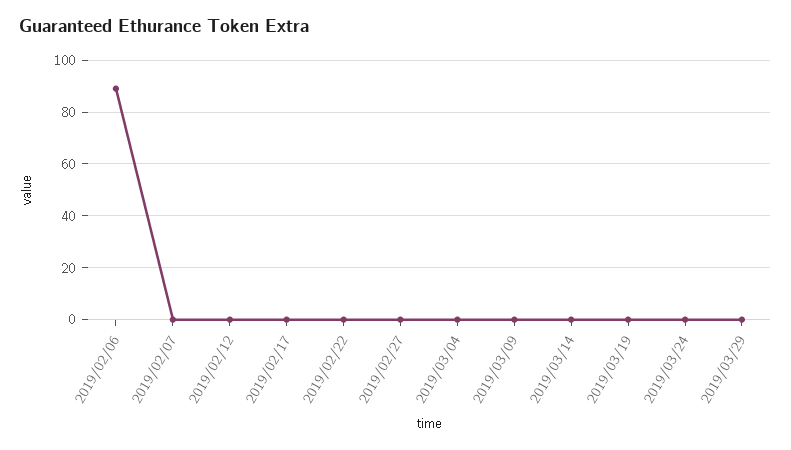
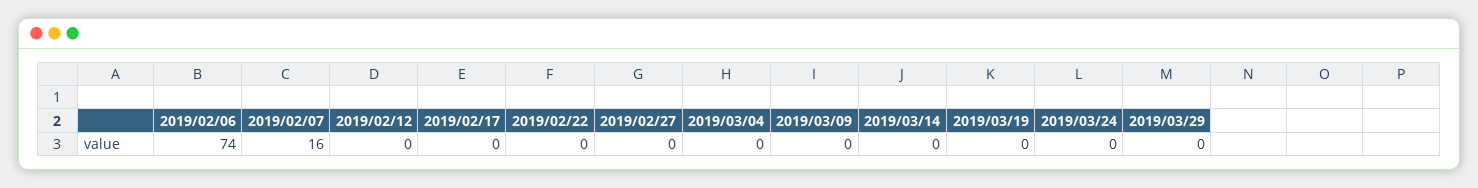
2019/02/06: 90 -> 74
2019/02/07: 0 -> 16

